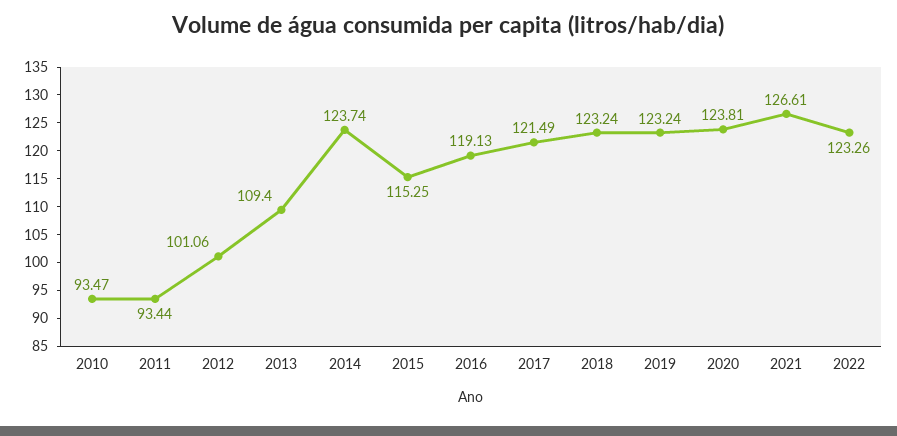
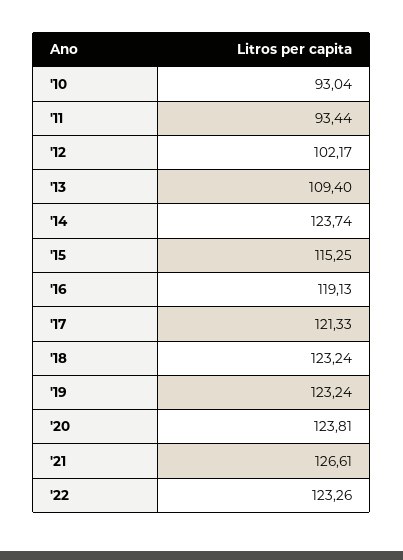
2010: 93.47 -> 93.04
2012: 101.06 -> 102.17
2017: 121.49 -> 121.33

